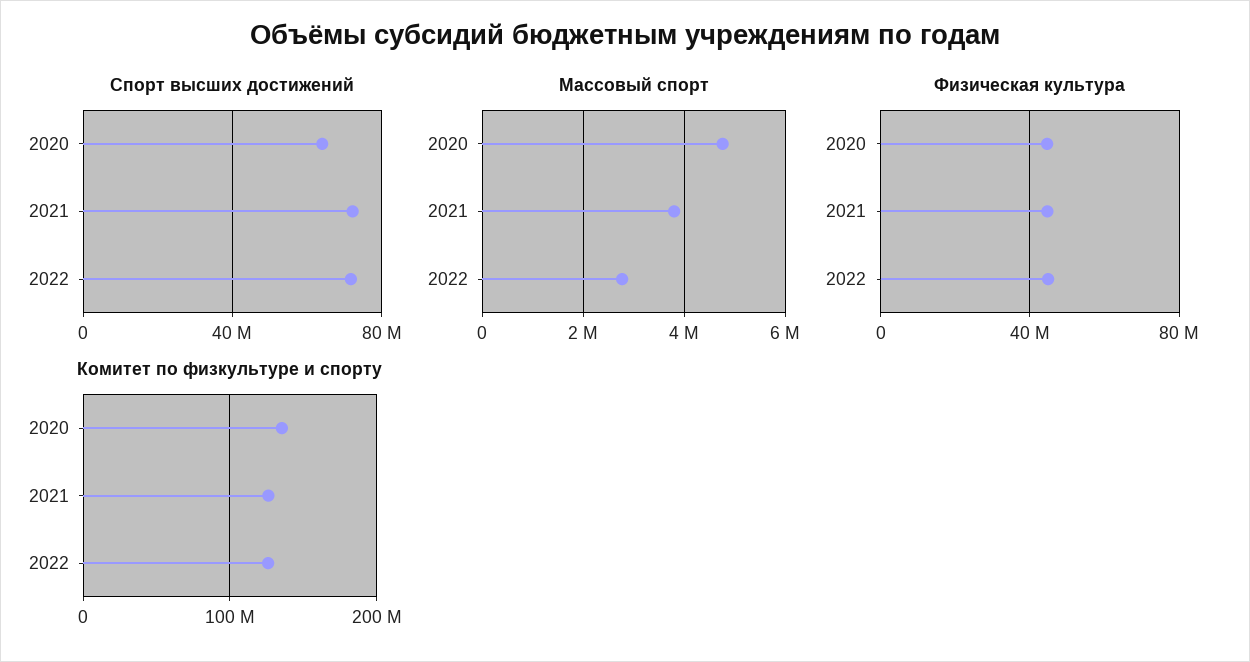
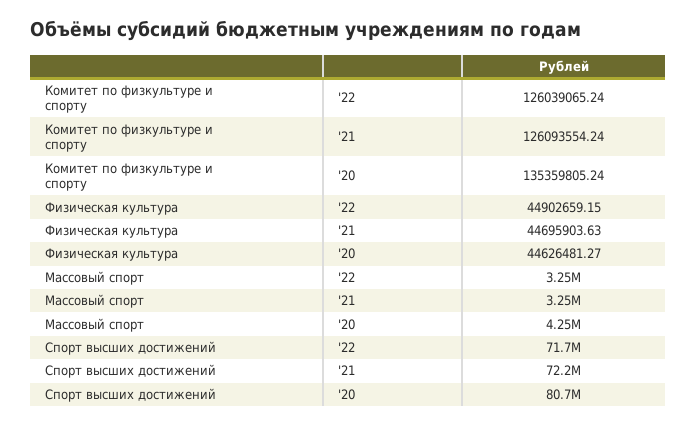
Спорт высших достижений, 2020: 65000000 -> 80700000
Массовый спорт, 2020: 4800000 -> 4250000
Массовый спорт, 2021: 3800000 -> 3250000
Массовый спорт, 2022: 2800000 -> 3250000

